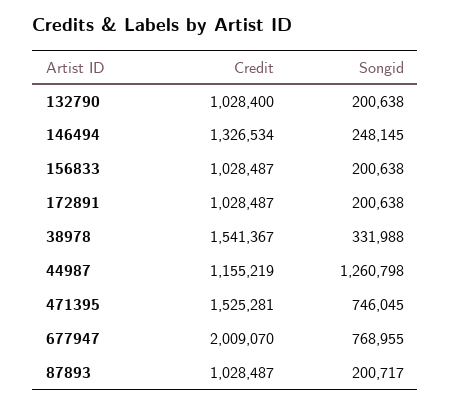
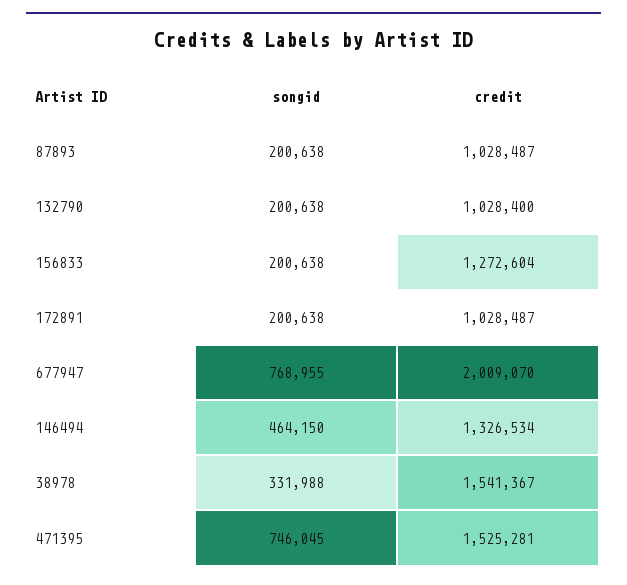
Songid, 146494: 248145 -> 464150
Credit, 156833: 1028487 -> 1272604
Credit, 44987: 1155219 -> none
Songid, 44987: 1260798 -> none
Songid, 87893: 200717 -> 200638

